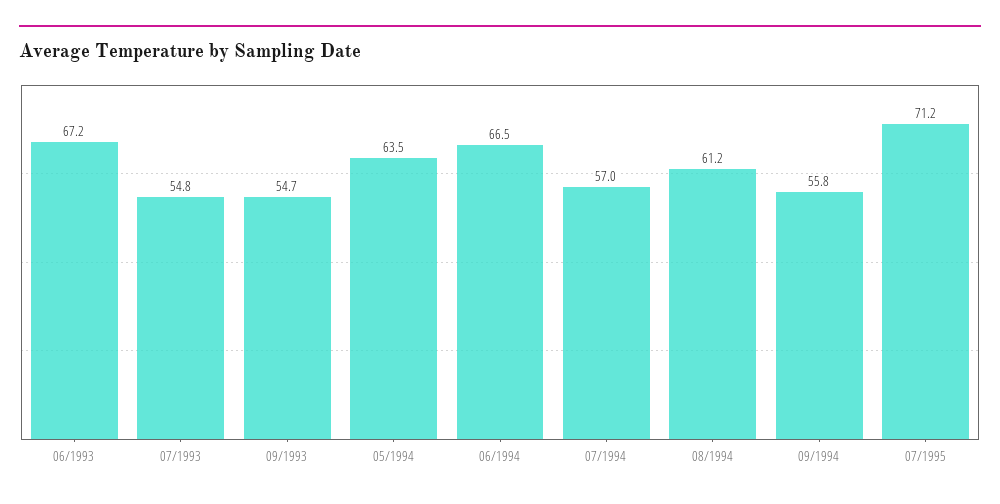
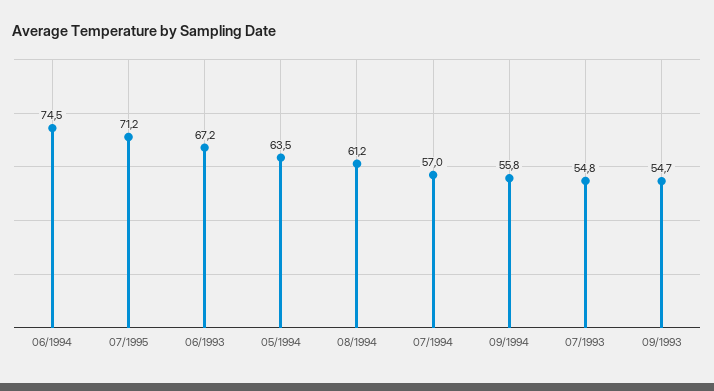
06/1994: 66.5 -> 74.5

